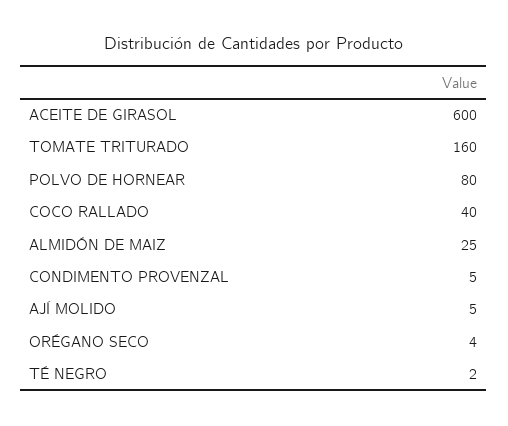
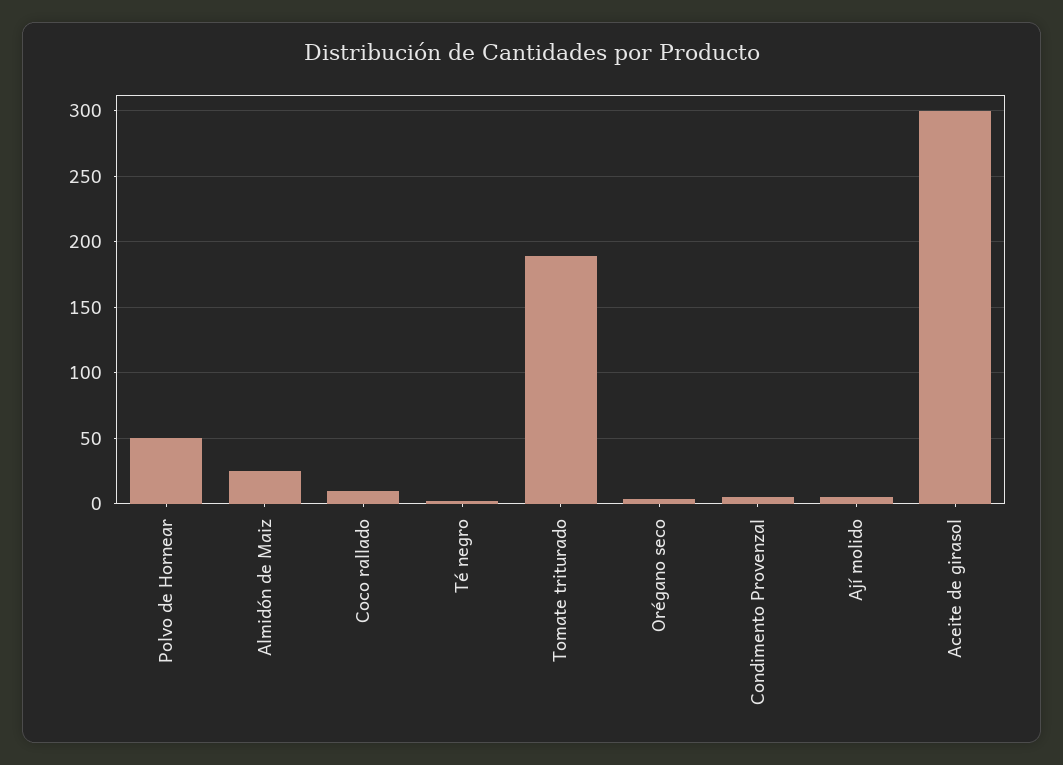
ACEITE DE GIRASOL: 600 -> 300
TOMATE TRITURADO: 160 -> 190
POLVO DE HORNEAR: 80 -> 50
COCO RALLADO: 40 -> 10

